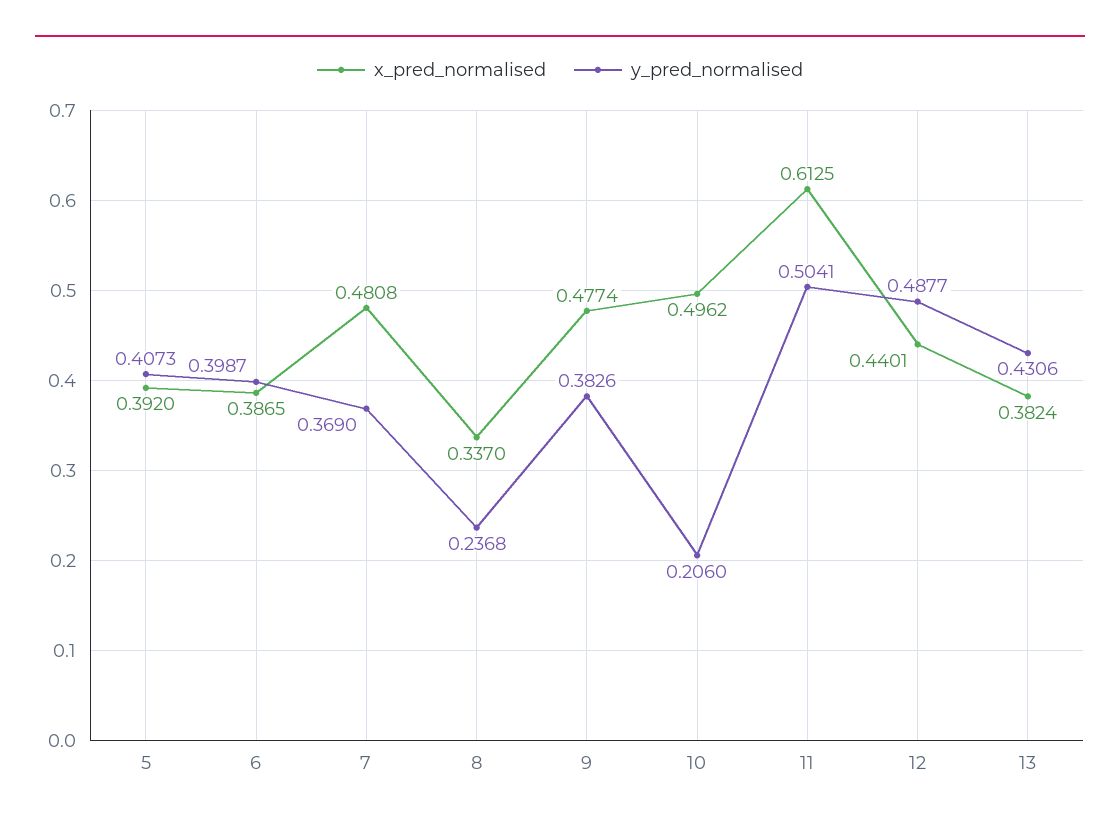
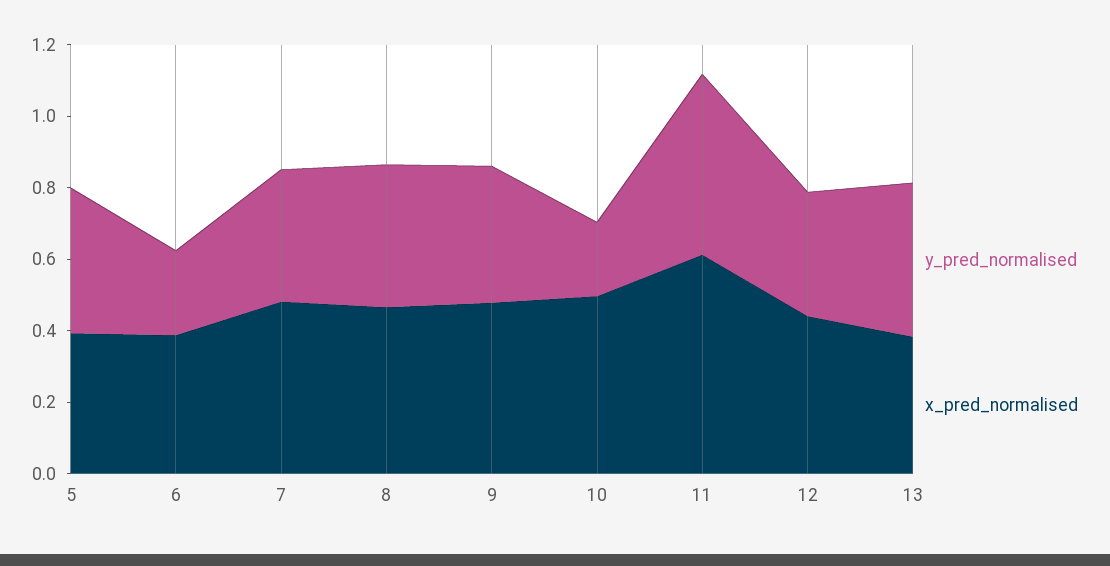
y_pred_normalised, 6: 0.3987 -> 0.25
x_pred_normalised, 8: 0.337 -> 0.45
y_pred_normalised, 8: 0.2368 -> 0.4
y_pred_normalised, 12: 0.4877 -> 0.35

